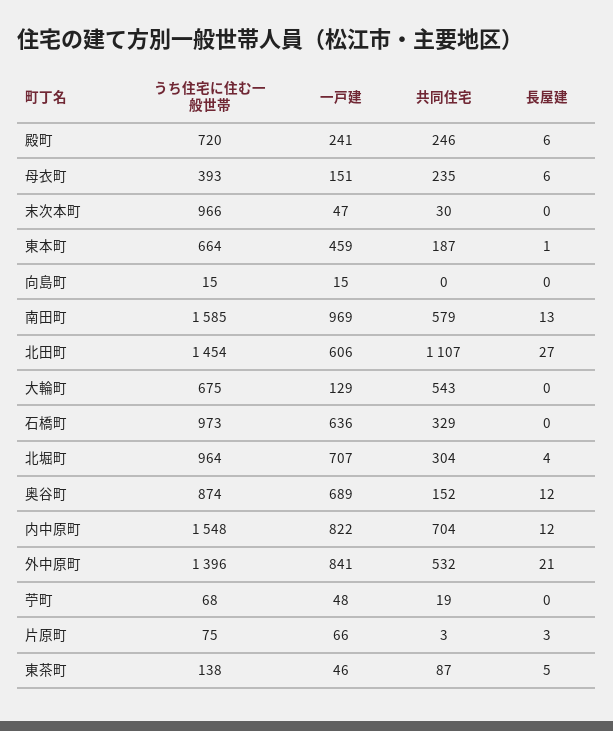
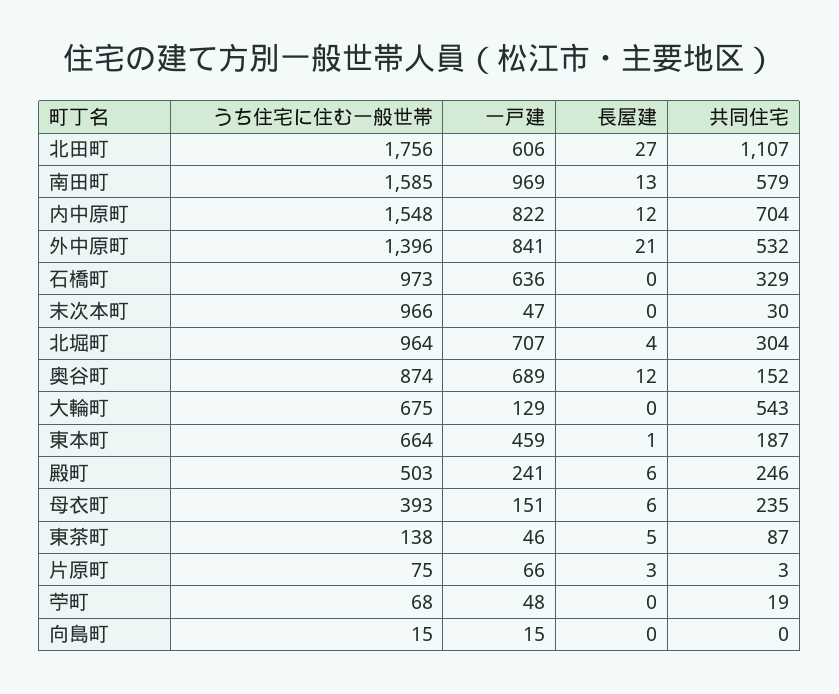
うち住宅に住む一般世帯, 殿町: 720 -> 503
うち住宅に住む一般世帯, 北田町: 1454 -> 1756

